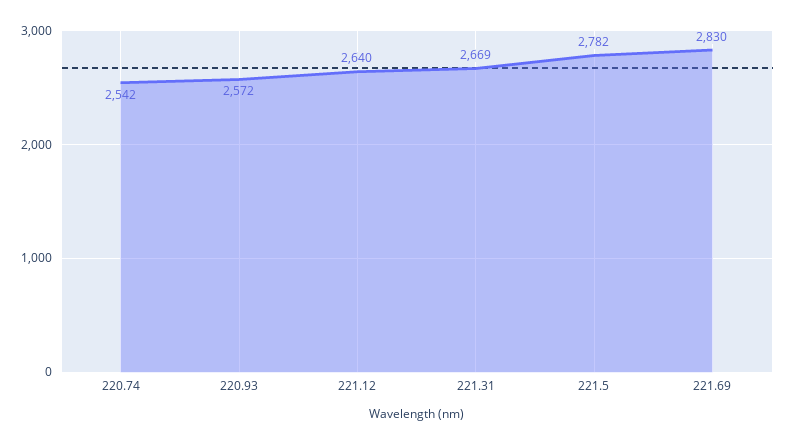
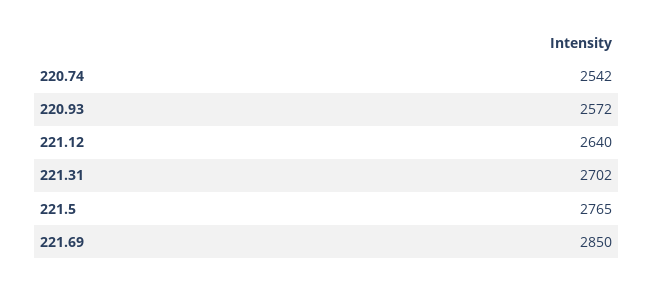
221.31: 2669 -> 2702
221.5: 2782 -> 2765
221.69: 2830 -> 2850

